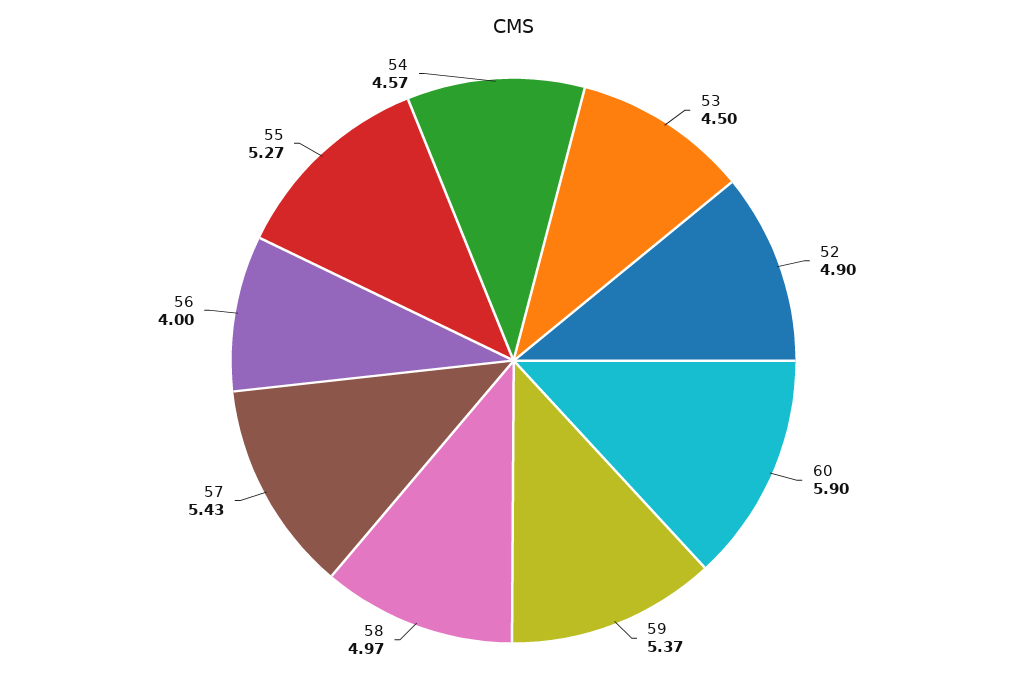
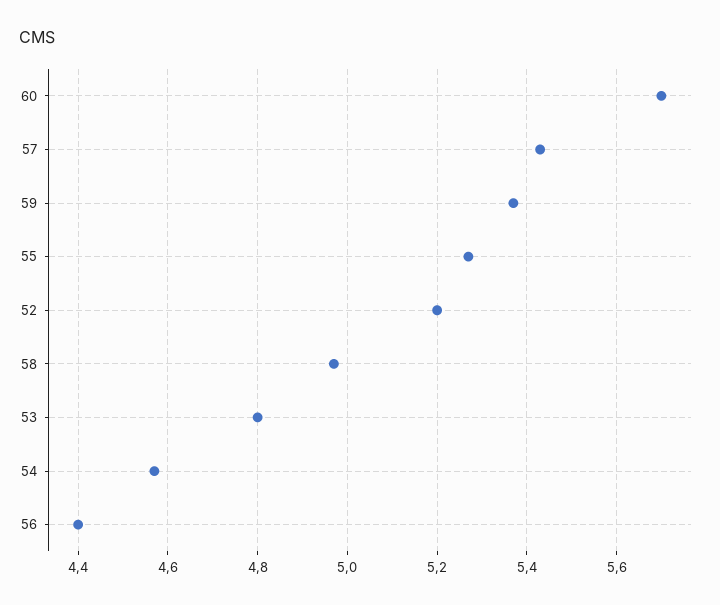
53: 4.5 -> 4.8
52: 4.9 -> 5.2
60: 5.9 -> 5.7
56: 4 -> 4.4

